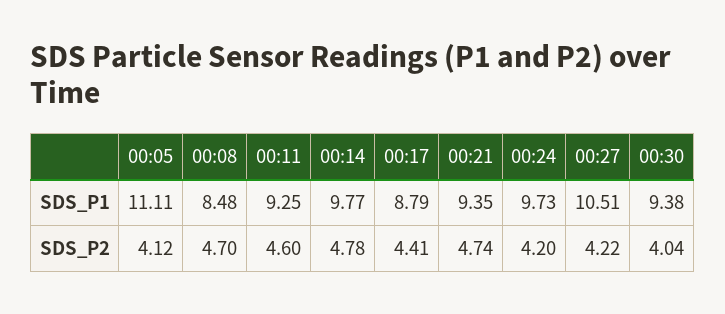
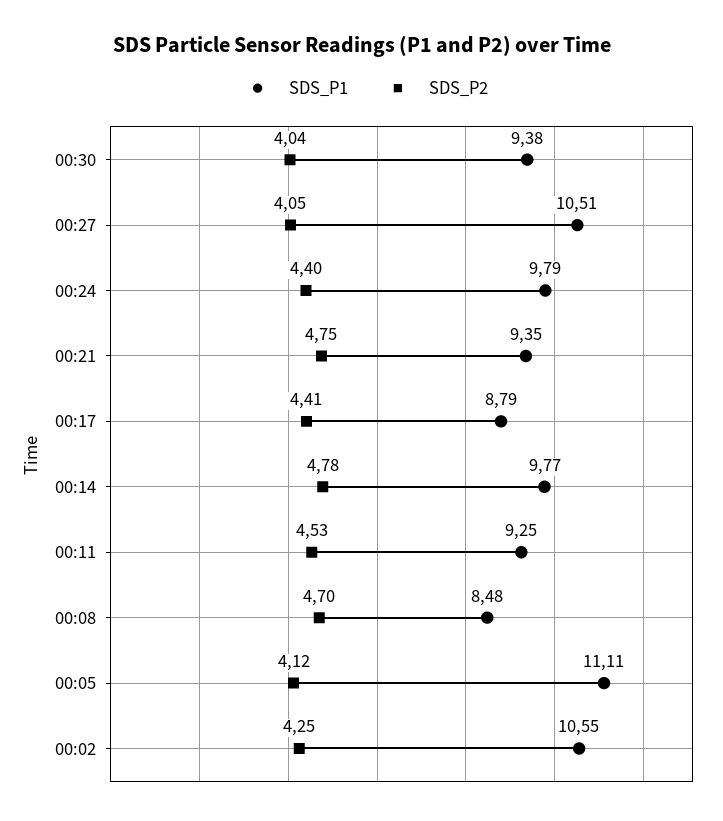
SDS_P1, 00:24: 9.73 -> 9.79
SDS_P2, 00:11: 4.6 -> 4.53
SDS_P2, 00:21: 4.74 -> 4.75
SDS_P2, 00:24: 4.2 -> 4.4
SDS_P2, 00:27: 4.22 -> 4.05
SDS_P1, 00:02: none -> 10.55
SDS_P2, 00:02: none -> 4.25

